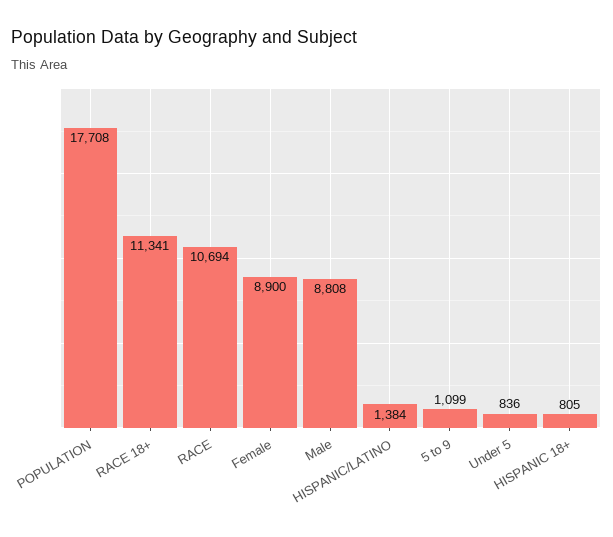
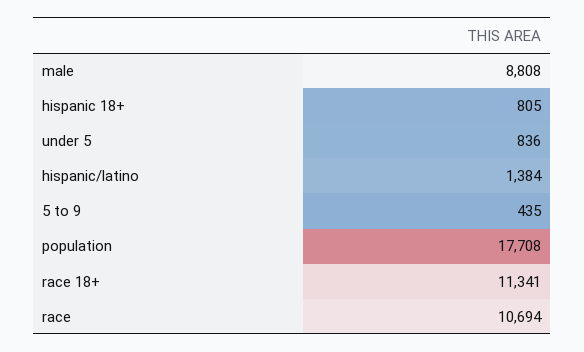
Female: 8900 -> none
5 to 9: 1099 -> 435

